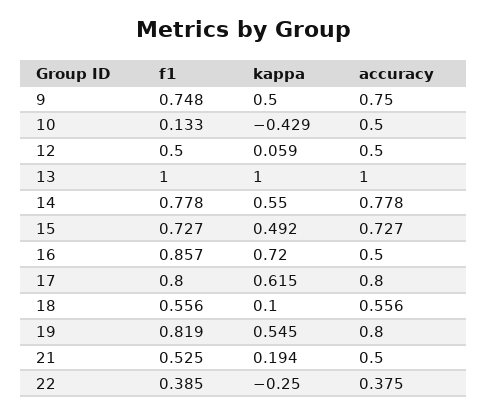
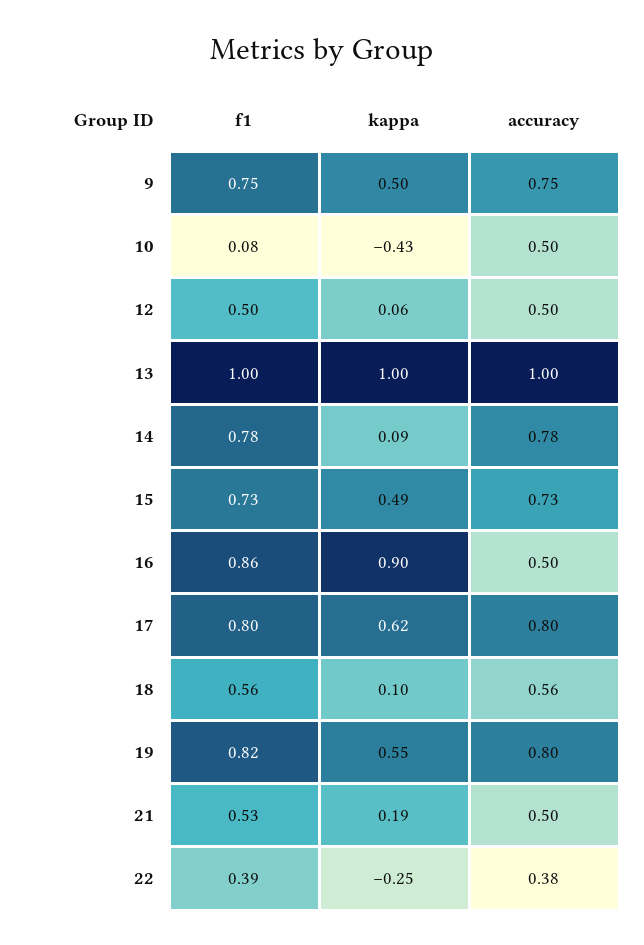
f1, 10: 0.133 -> 0.08
kappa, 14: 0.55 -> 0.09
kappa, 16: 0.72 -> 0.9

